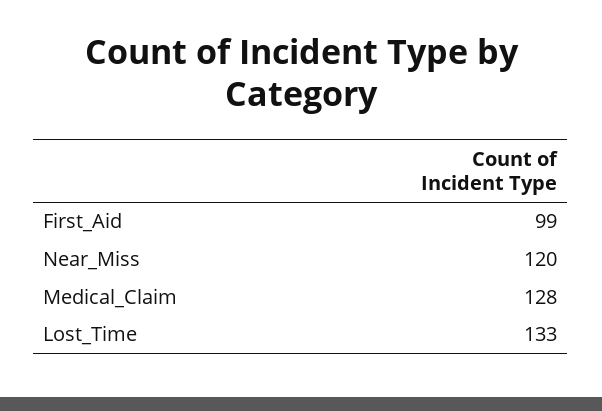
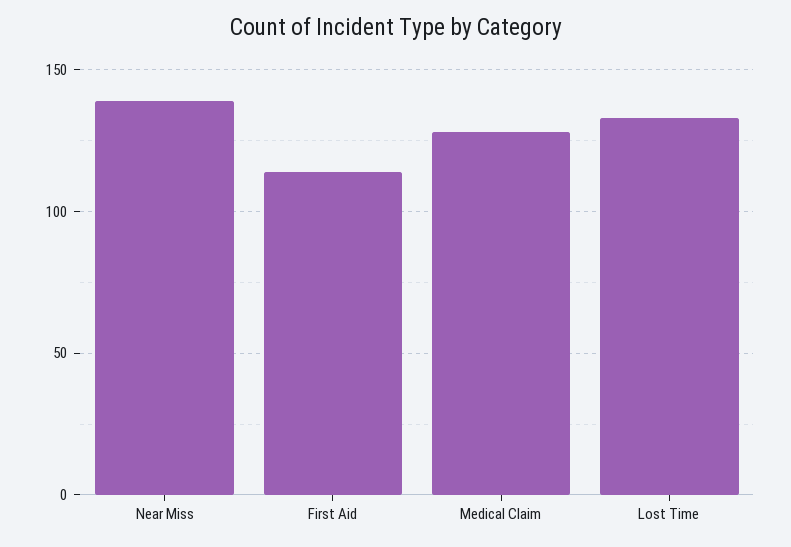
First_Aid: 99 -> 115
Near_Miss: 120 -> 140

